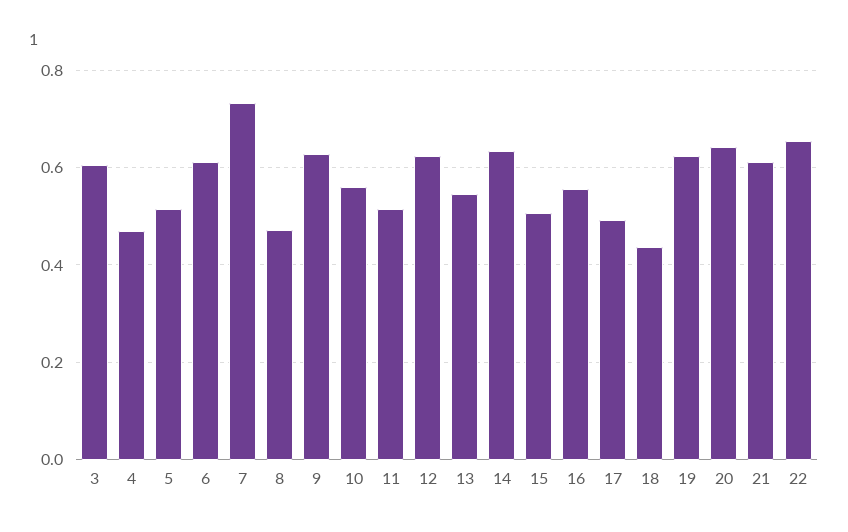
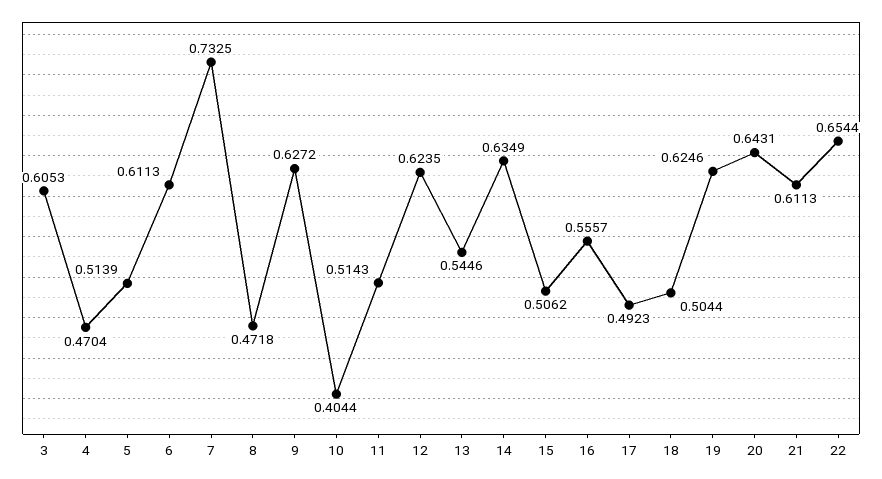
10: 0.56 -> 0.4044
18: 0.44 -> 0.5044

